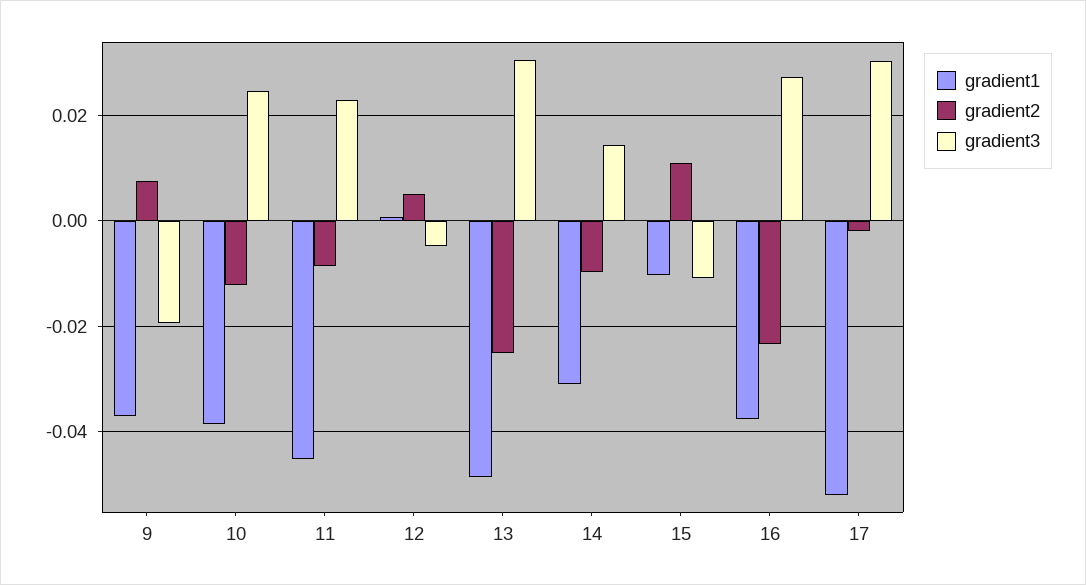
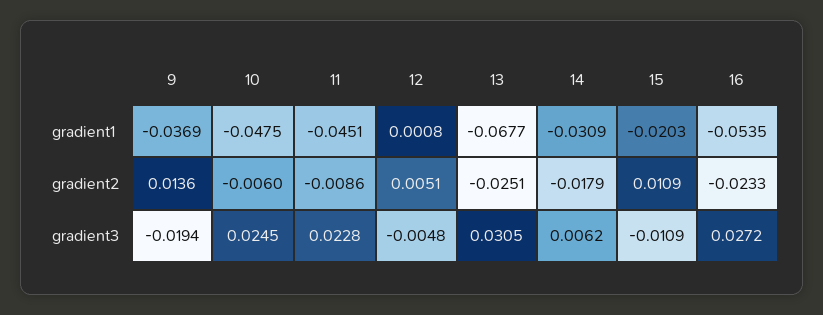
gradient2, 9: 0.008 -> 0.0136
gradient1, 10: -0.038 -> -0.0475
gradient2, 10: -0.012 -> -0.006
gradient1, 13: -0.048 -> -0.0677
gradient2, 14: -0.01 -> -0.0179
gradient3, 14: 0.014 -> 0.0062
gradient1, 15: -0.01 -> -0.0203
gradient1, 16: -0.038 -> -0.0535
gradient1, 17: -0.052 -> none
gradient2, 17: -0.002 -> none
gradient3, 17: 0.03 -> none

